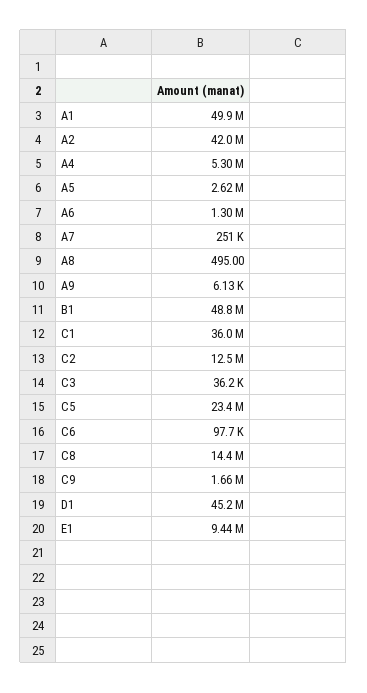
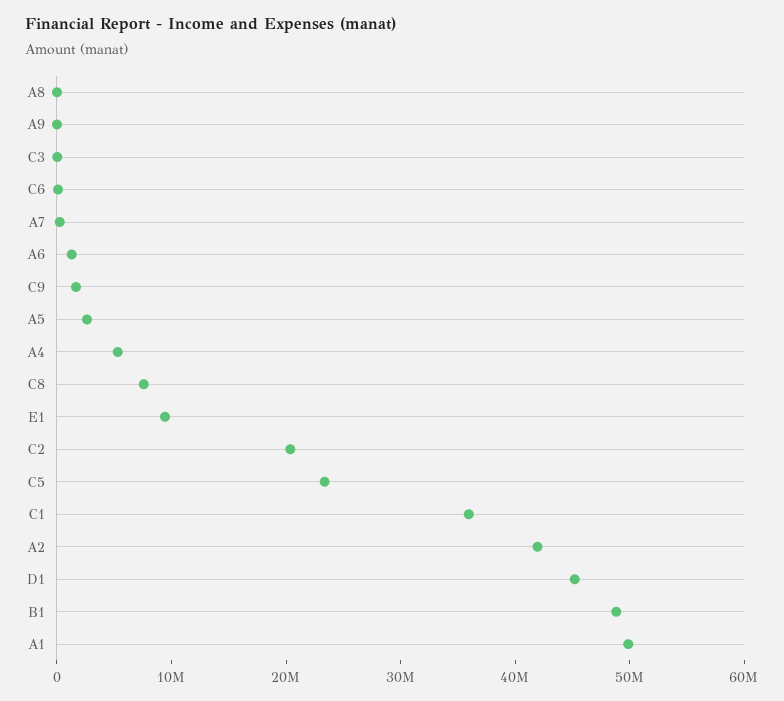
C2: 12500000 -> 20000000
C8: 14400000 -> 8000000

